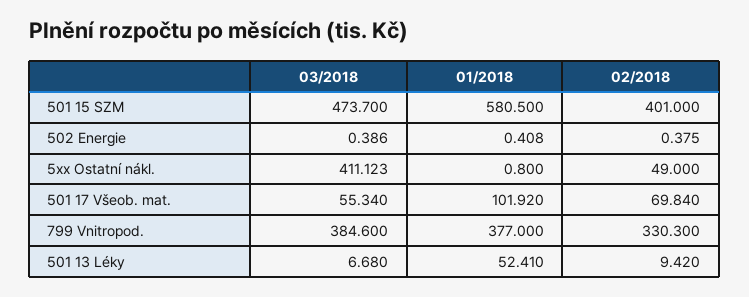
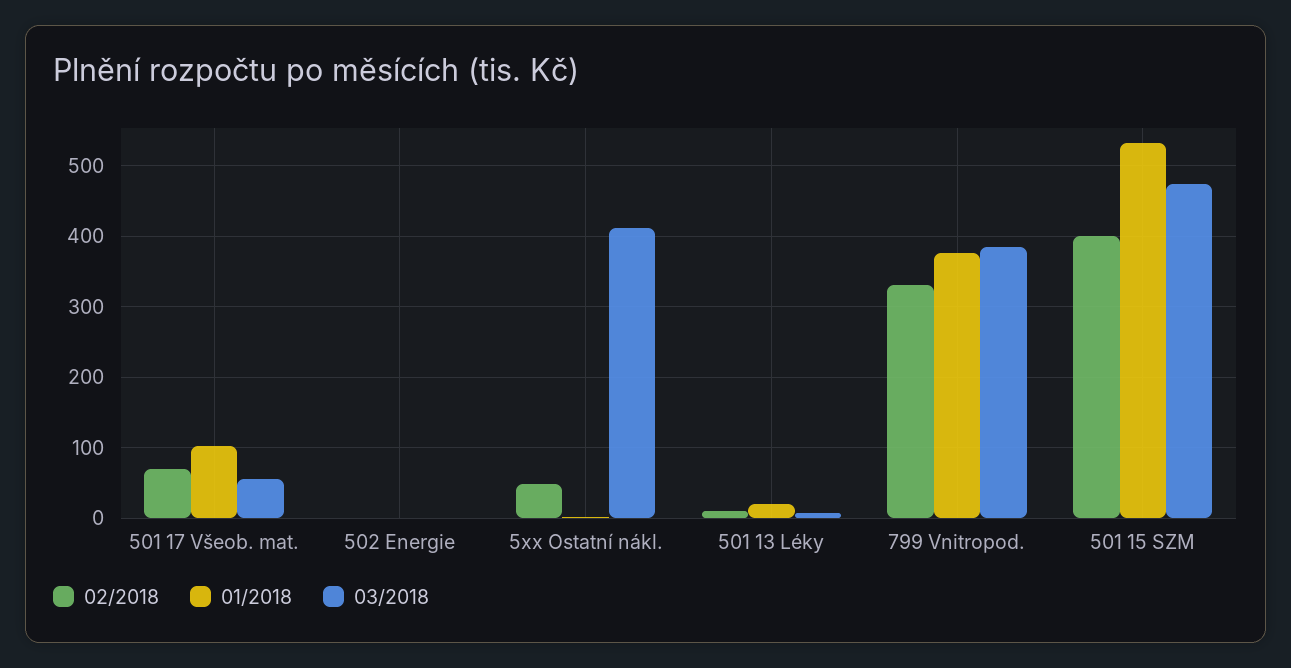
01/2018, 501 15 SZM: 580.5 -> 530
01/2018, 501 13 Léky: 52.41 -> 20

